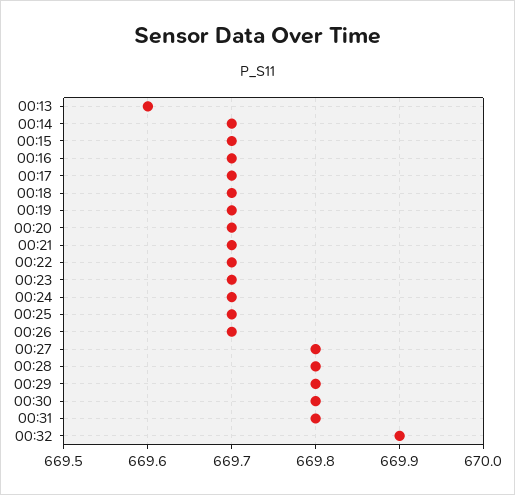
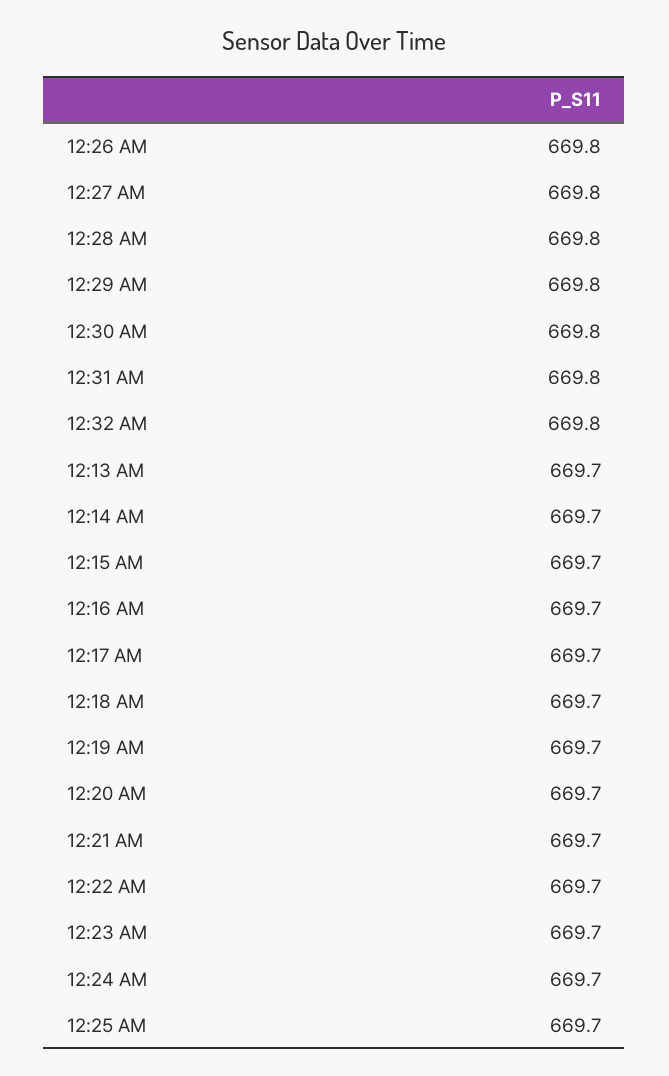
00:13: 669.6 -> 669.7
00:26: 669.7 -> 669.8
00:32: 669.9 -> 669.8

